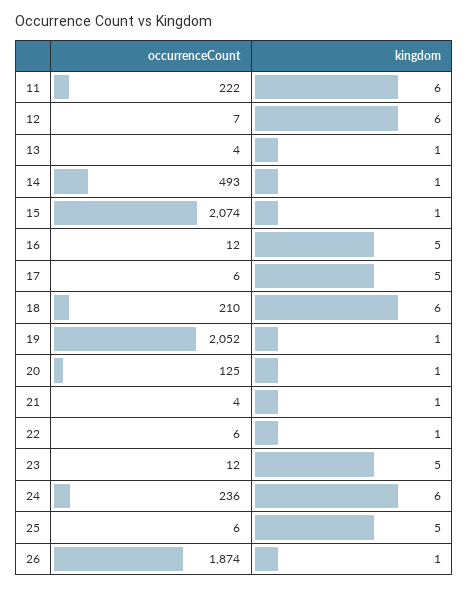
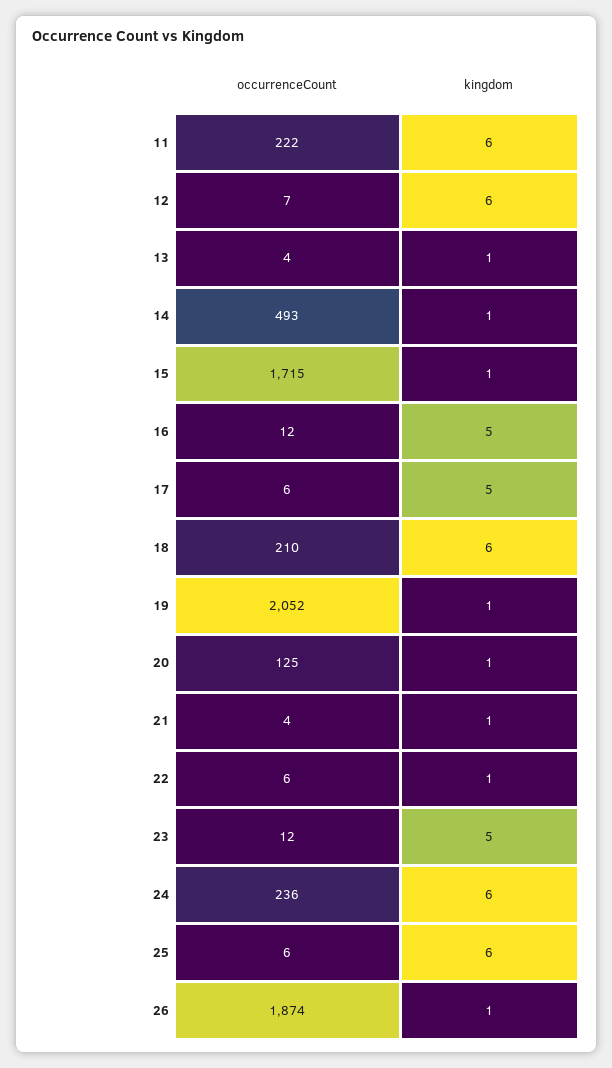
occurrenceCount, 15: 2074 -> 1715
kingdom, 25: 5 -> 6

